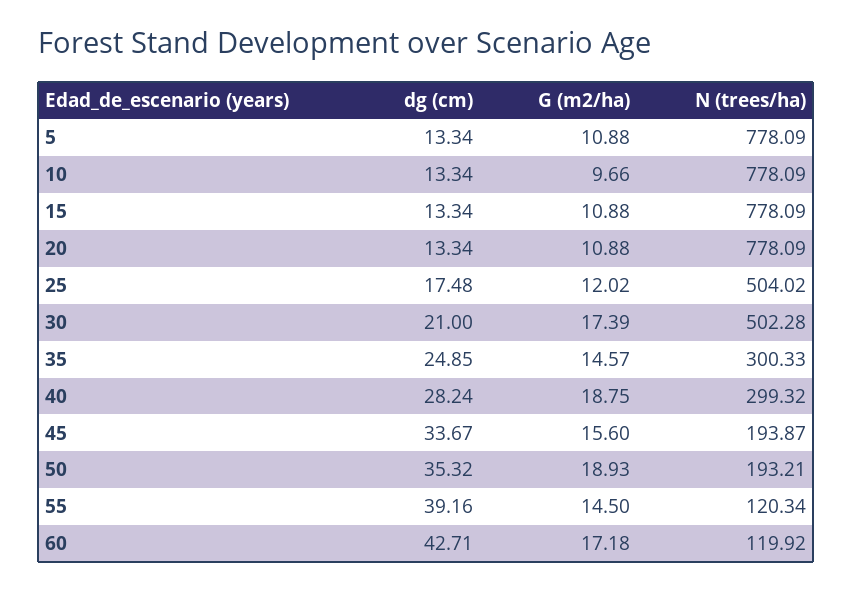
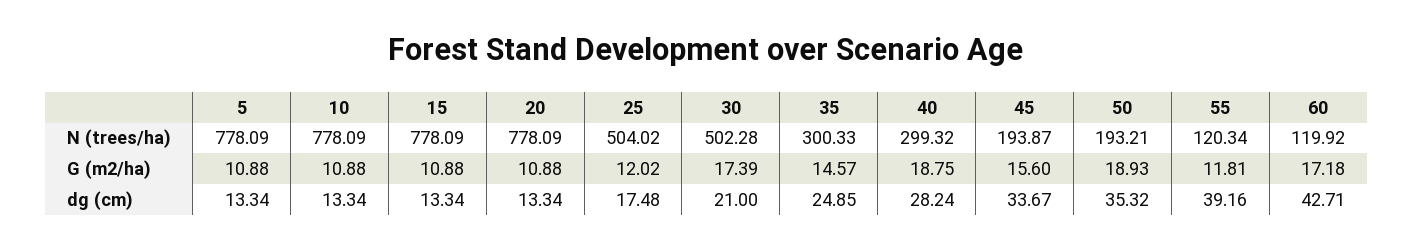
G (m2/ha), 10: 9.66 -> 10.88
G (m2/ha), 55: 14.5 -> 11.81

